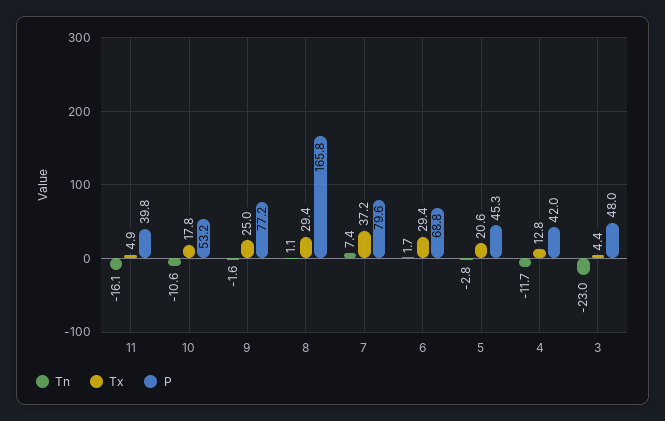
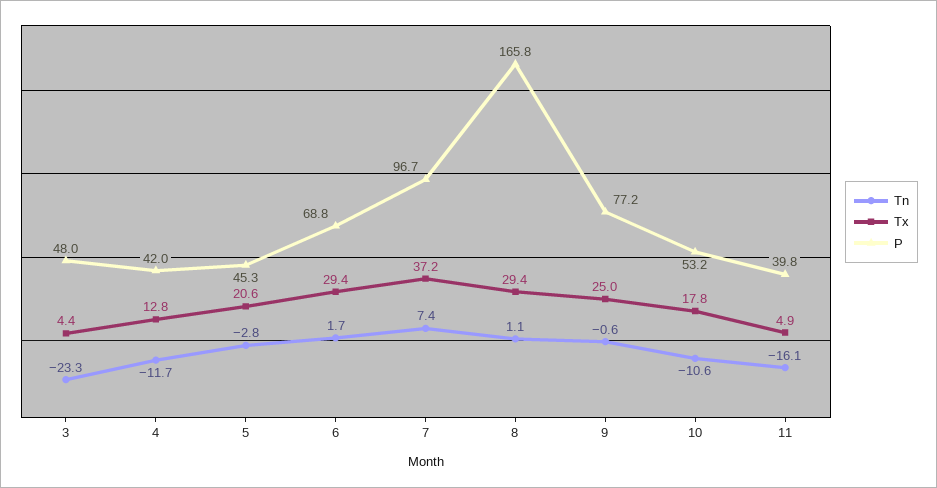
Tn, 9: -1.6 -> -0.6
P, 7: 79.6 -> 96.7
Tn, 3: -23 -> -23.3

